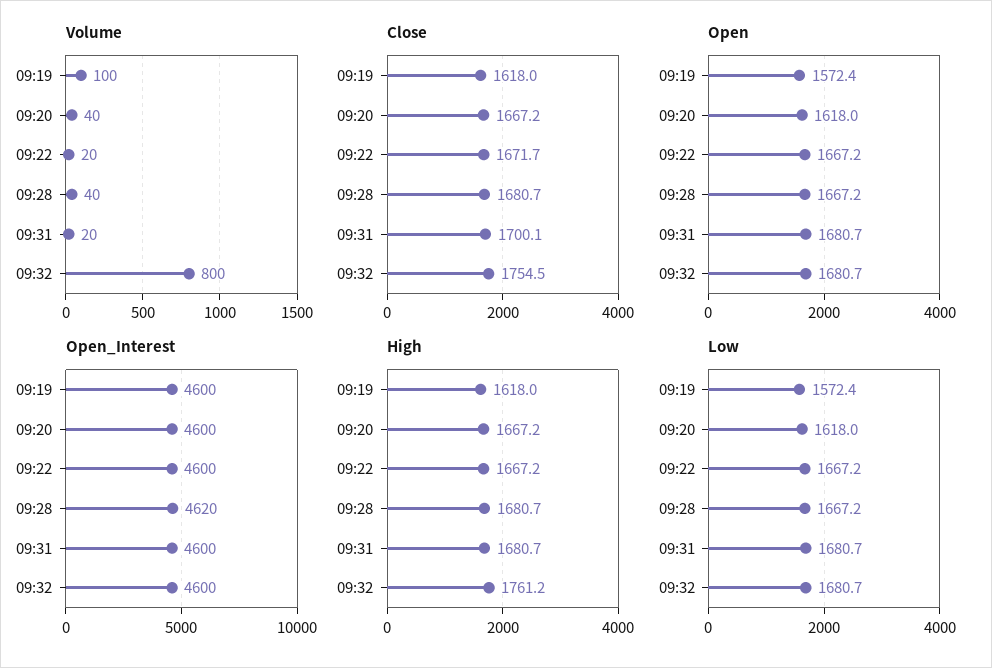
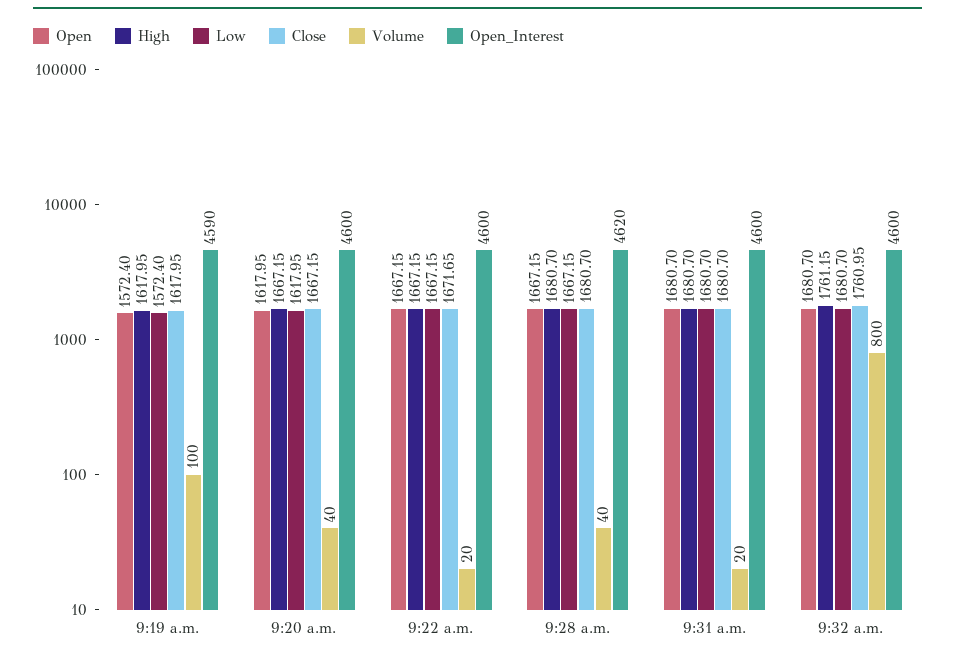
Close, 09:31: 1700.1 -> 1680.7
Close, 09:32: 1754.5 -> 1760.95
Open_Interest, 09:19: 4600 -> 4590

